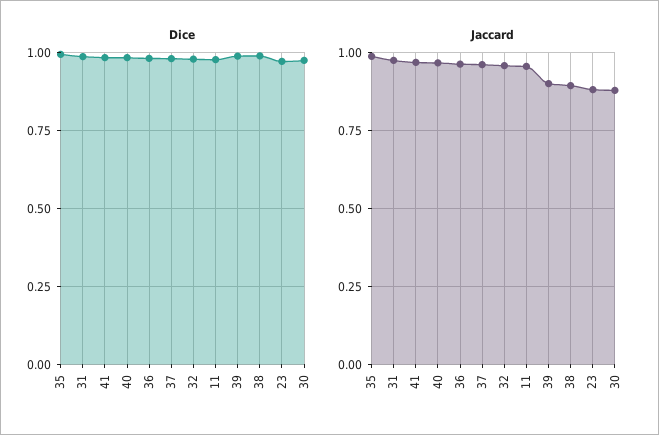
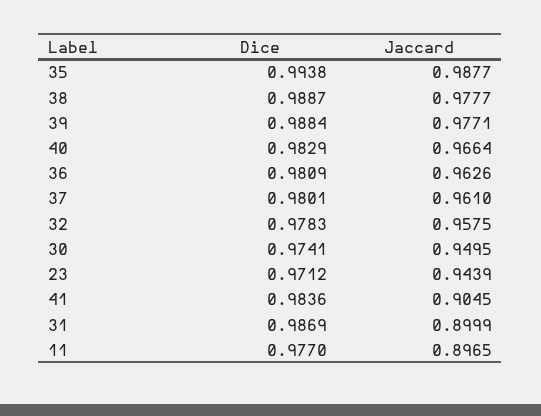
Jaccard, 31: 0.975 -> 0.8999
Jaccard, 41: 0.975 -> 0.9045
Jaccard, 11: 0.95 -> 0.8965
Jaccard, 39: 0.9 -> 0.9771
Jaccard, 38: 0.9 -> 0.9777
Jaccard, 23: 0.875 -> 0.9439
Jaccard, 30: 0.875 -> 0.9495

